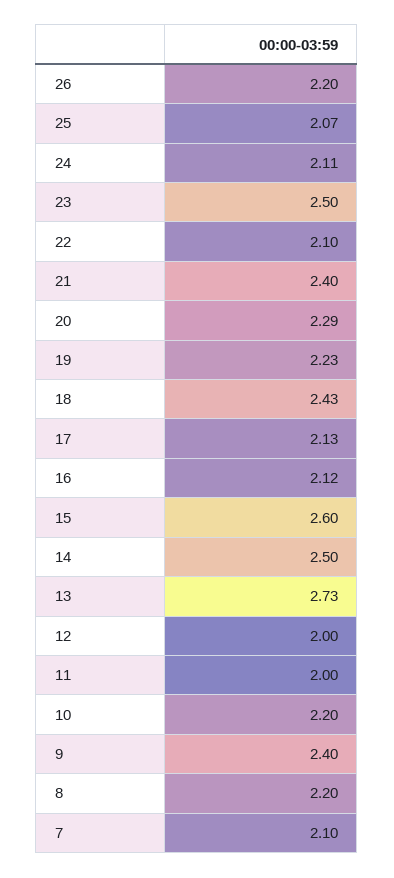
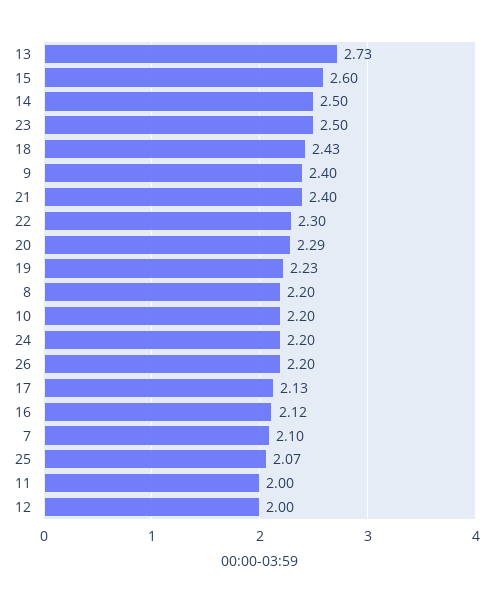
24: 2.11 -> 2.2
22: 2.1 -> 2.3

